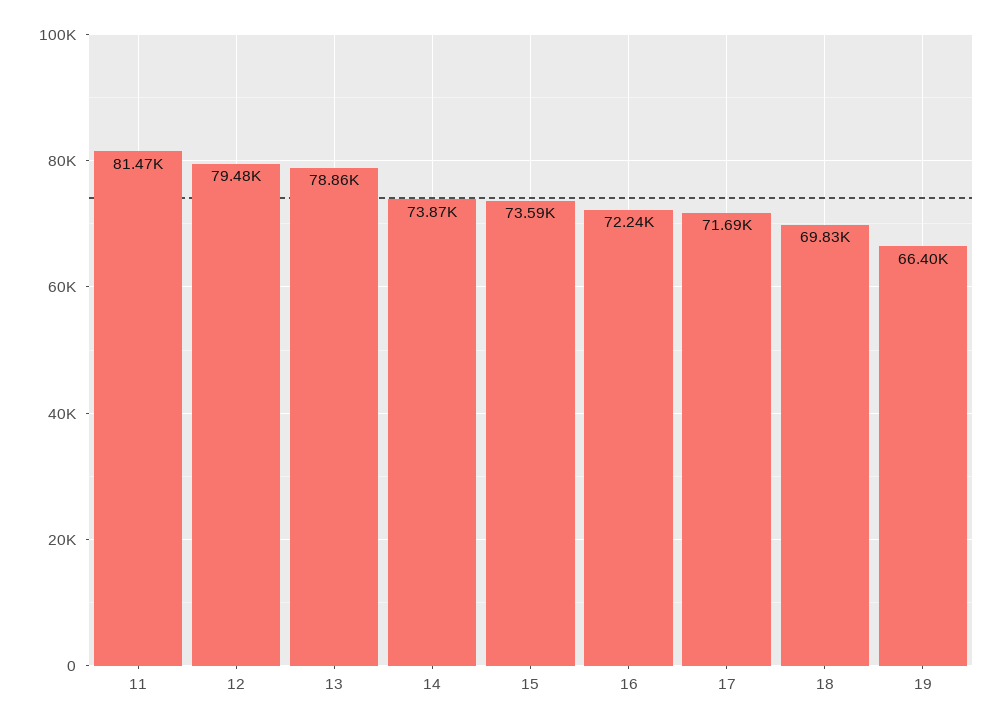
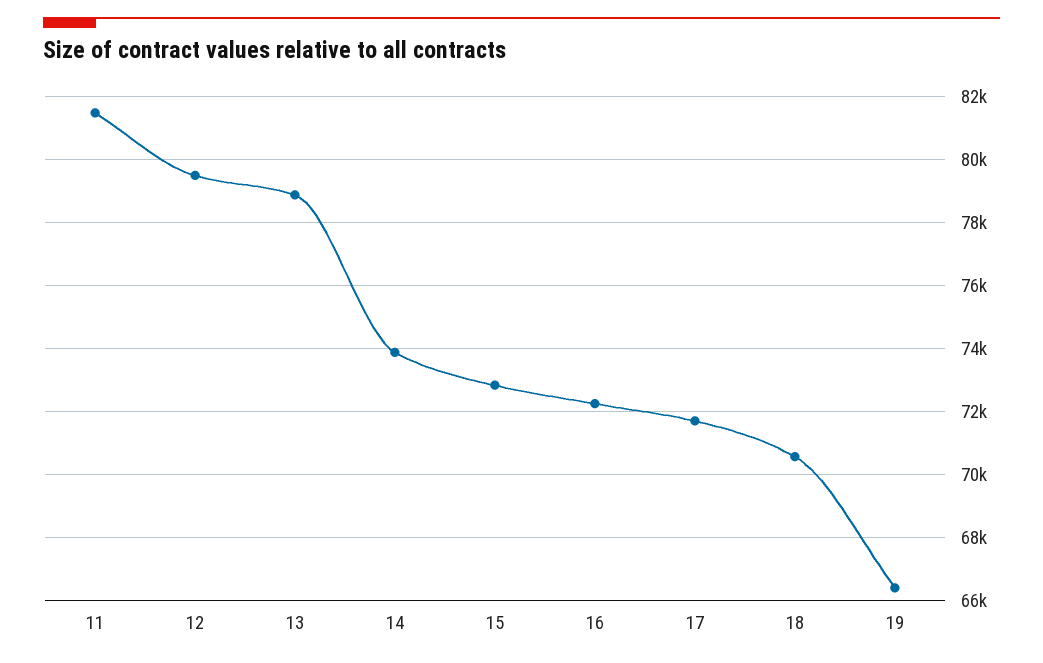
15: 73590 -> 72800
18: 69830 -> 70600

